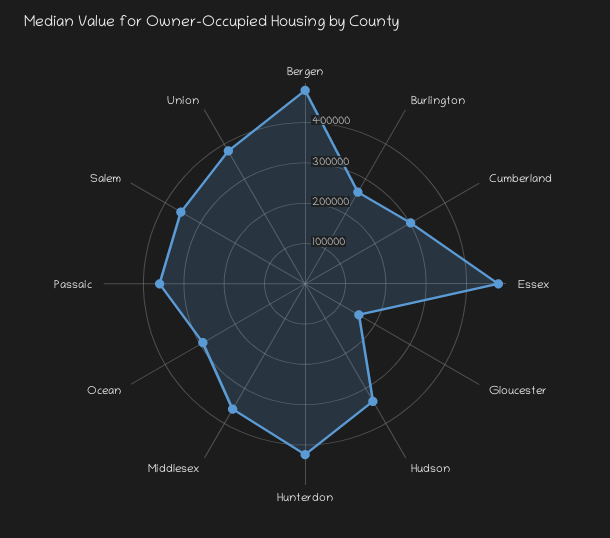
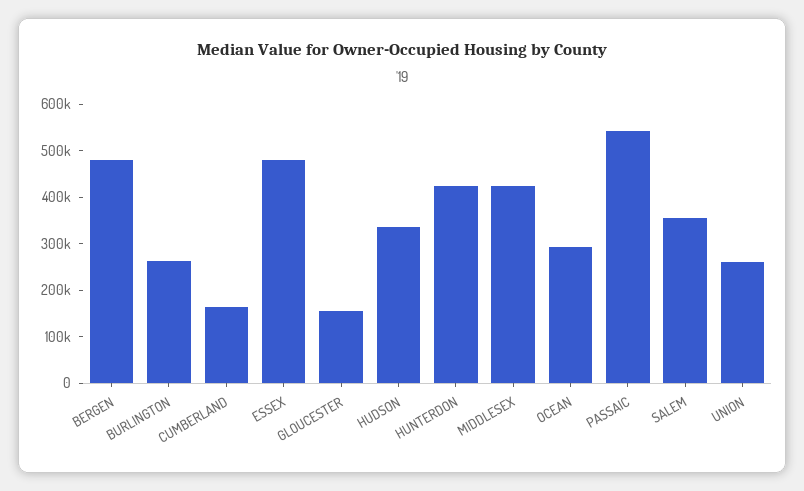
Cumberland: 300000 -> 160000
Middlesex: 360000 -> 420000
Passaic: 360000 -> 540000
Union: 380000 -> 260000

